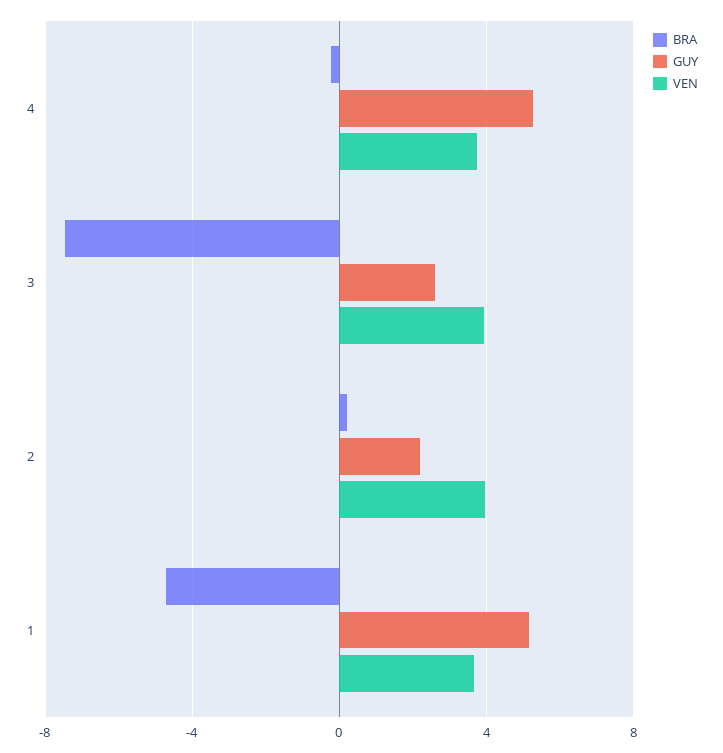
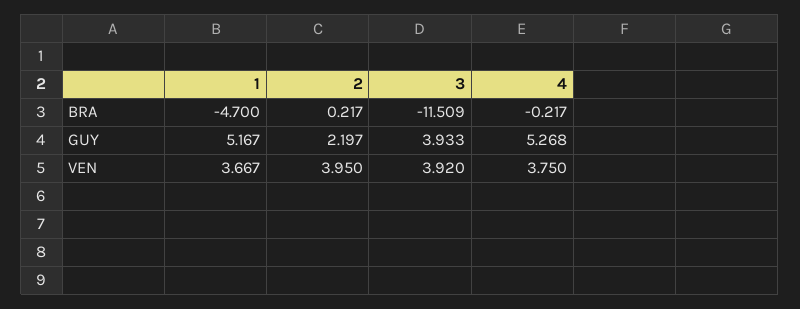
BRA, 3: -7.5 -> -11.509
GUY, 3: 2.5 -> 3.933

